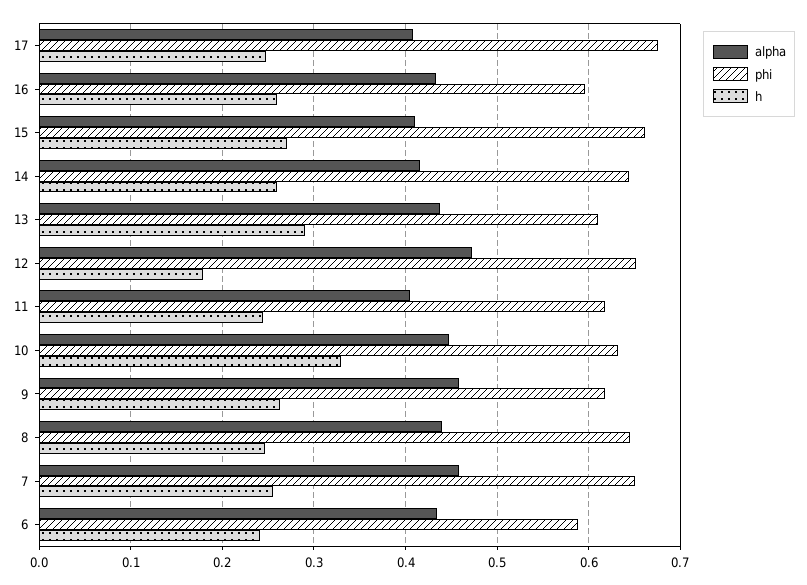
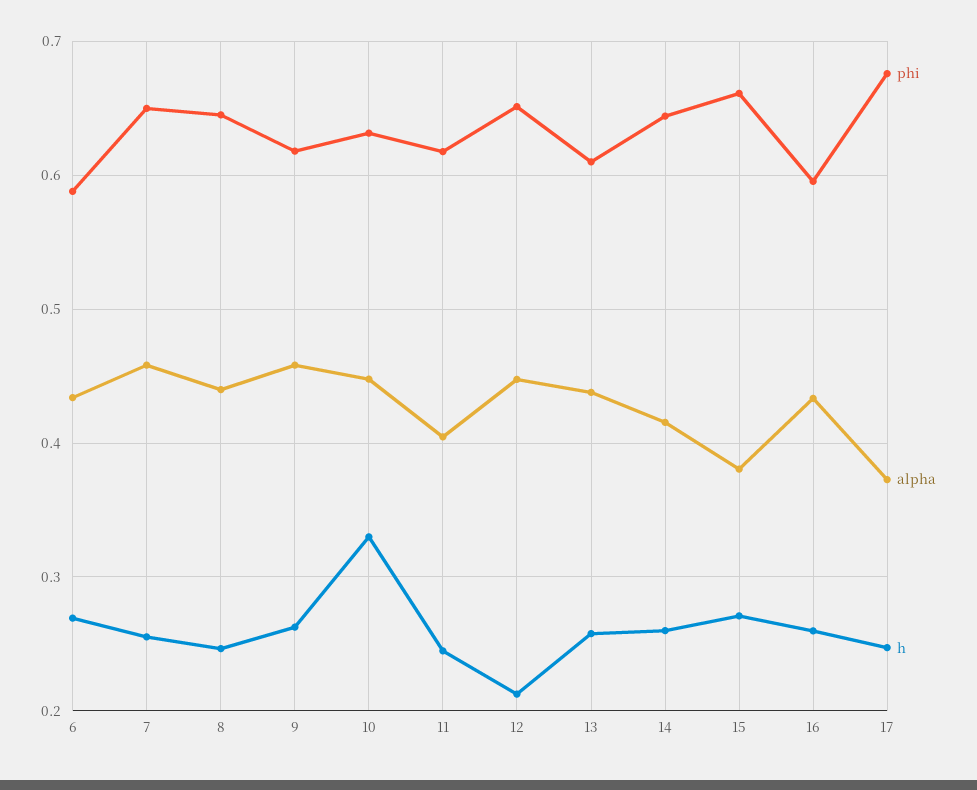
alpha, 17: 0.41 -> 0.37
alpha, 15: 0.41 -> 0.38
h, 13: 0.29 -> 0.26
alpha, 12: 0.47 -> 0.45
h, 12: 0.18 -> 0.21
h, 6: 0.24 -> 0.27

